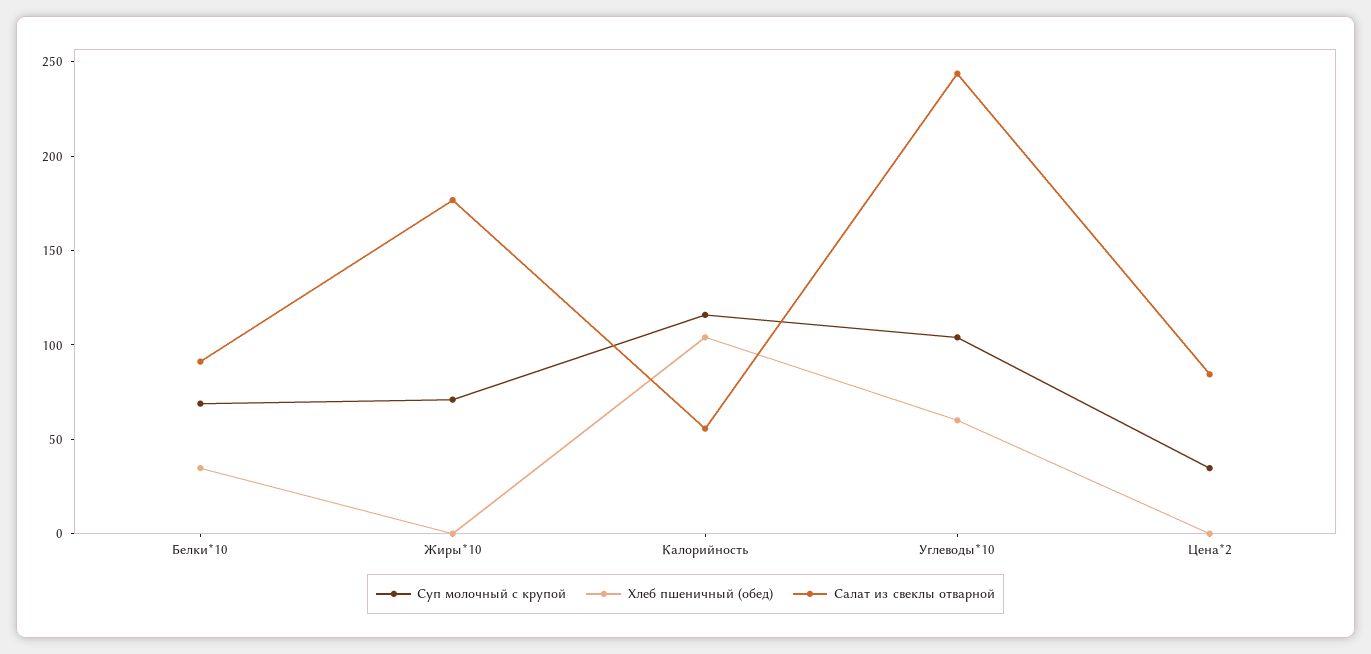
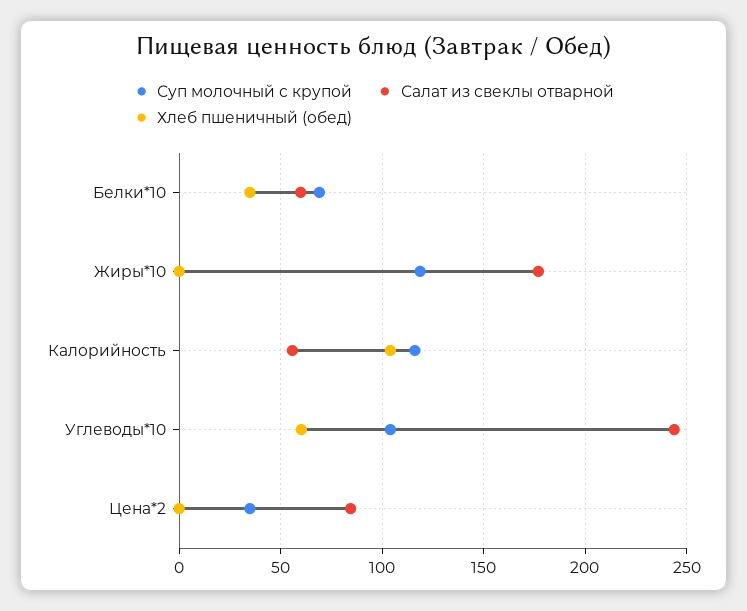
Салат из свеклы отварной, Белки*10: 90 -> 60
Суп молочный с крупой, Жиры*10: 70 -> 120

